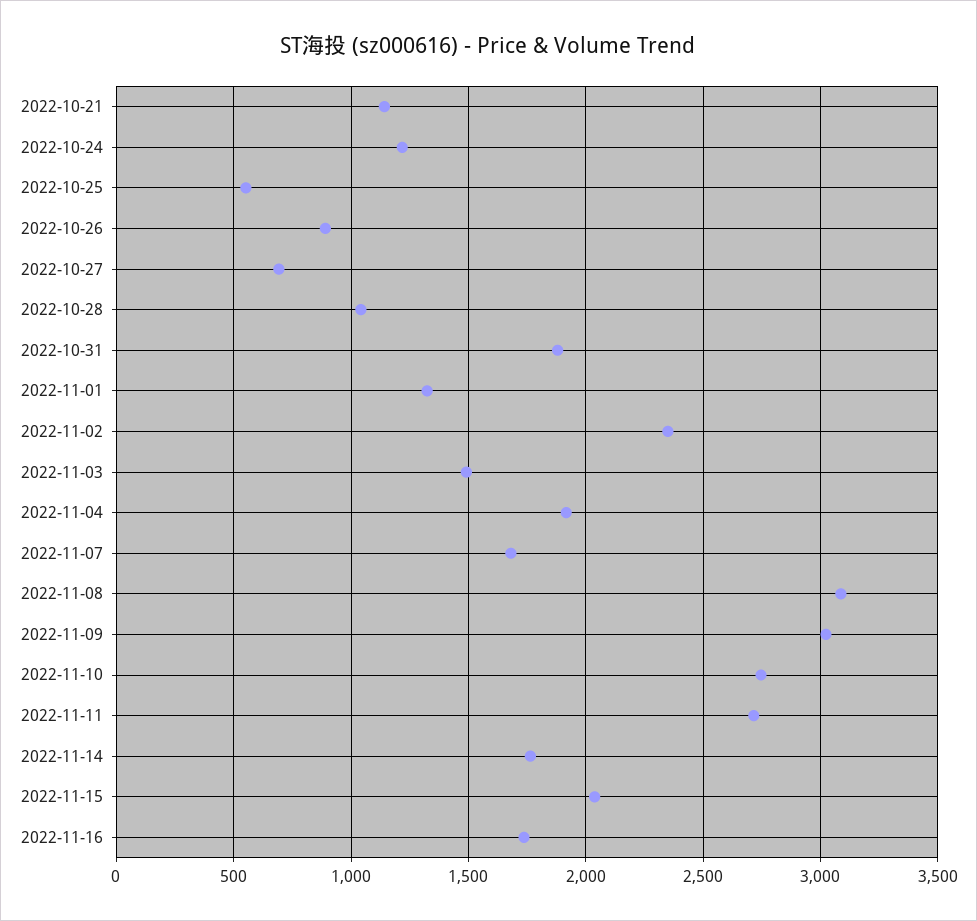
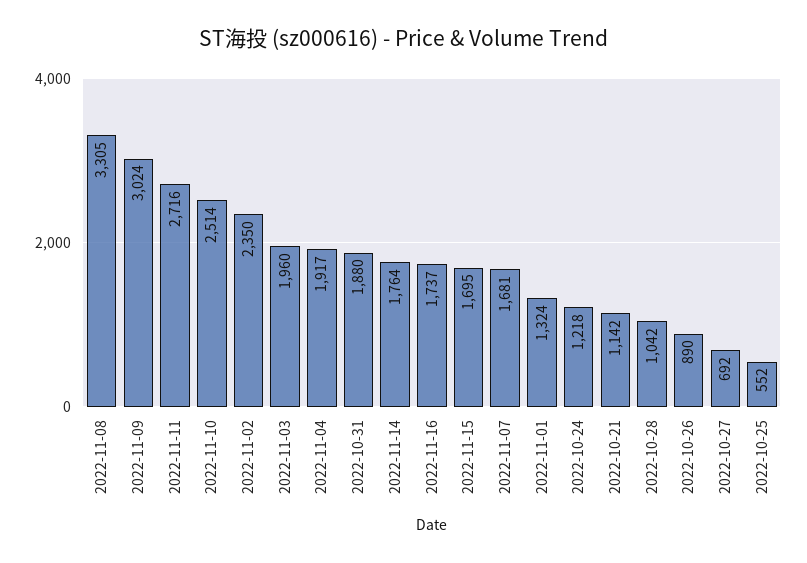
2022-11-03: 1500 -> 1960
2022-11-08: 3100 -> 3305
2022-11-10: 2750 -> 2514
2022-11-15: 2050 -> 1695

